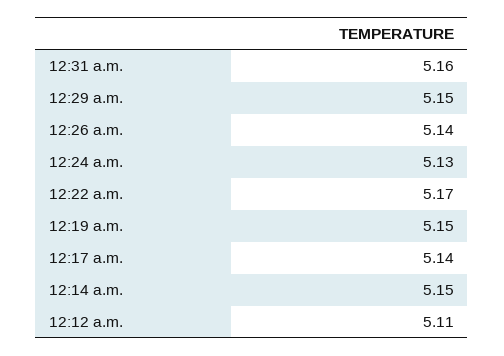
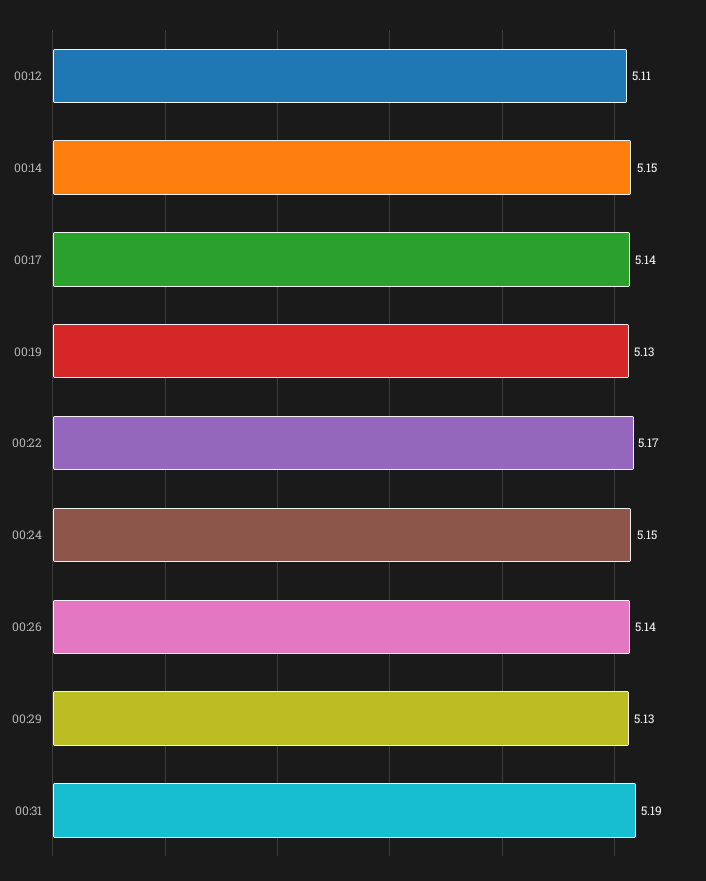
12:31 a.m.: 5.16 -> 5.19
12:29 a.m.: 5.15 -> 5.13
12:24 a.m.: 5.13 -> 5.15
12:19 a.m.: 5.15 -> 5.13

